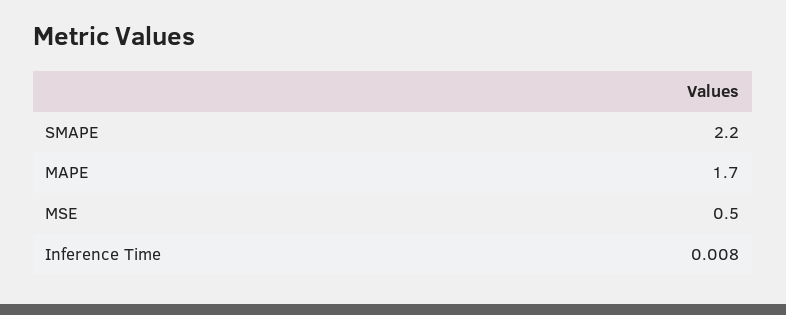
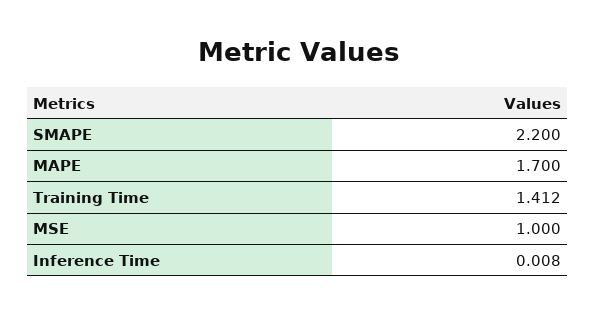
MSE: 0.5 -> 1
Training Time: none -> 1.412

